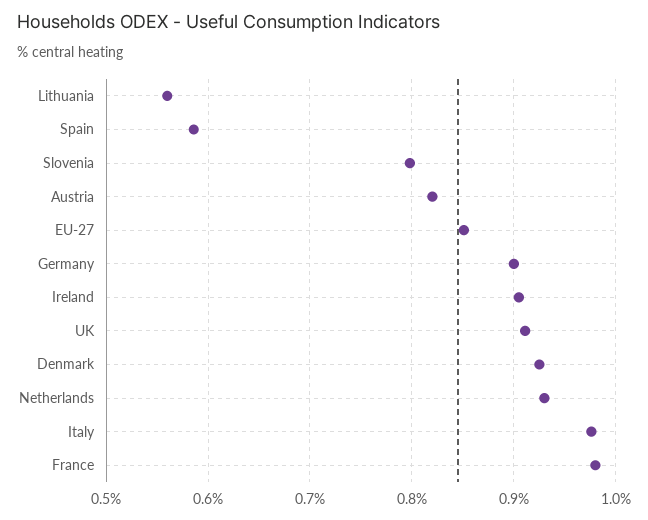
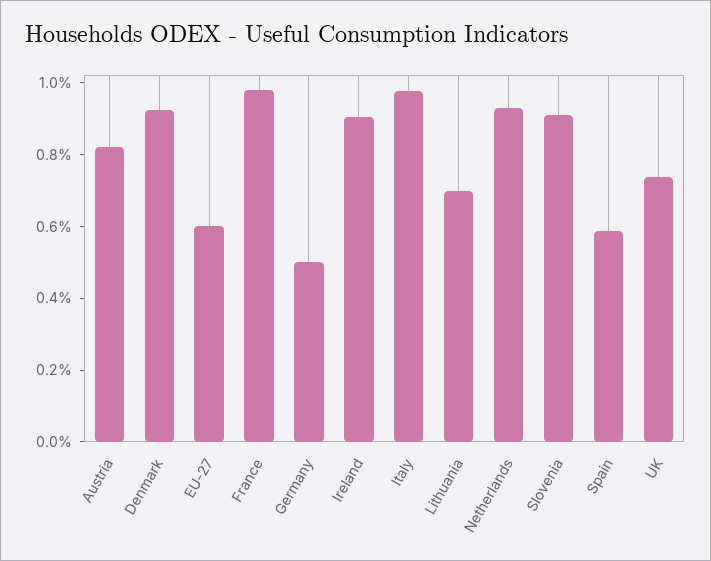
Lithuania: 0.56 -> 0.7
Slovenia: 0.8 -> 0.9
EU-27: 0.85 -> 0.6
Germany: 0.9 -> 0.5
UK: 0.91 -> 0.75

